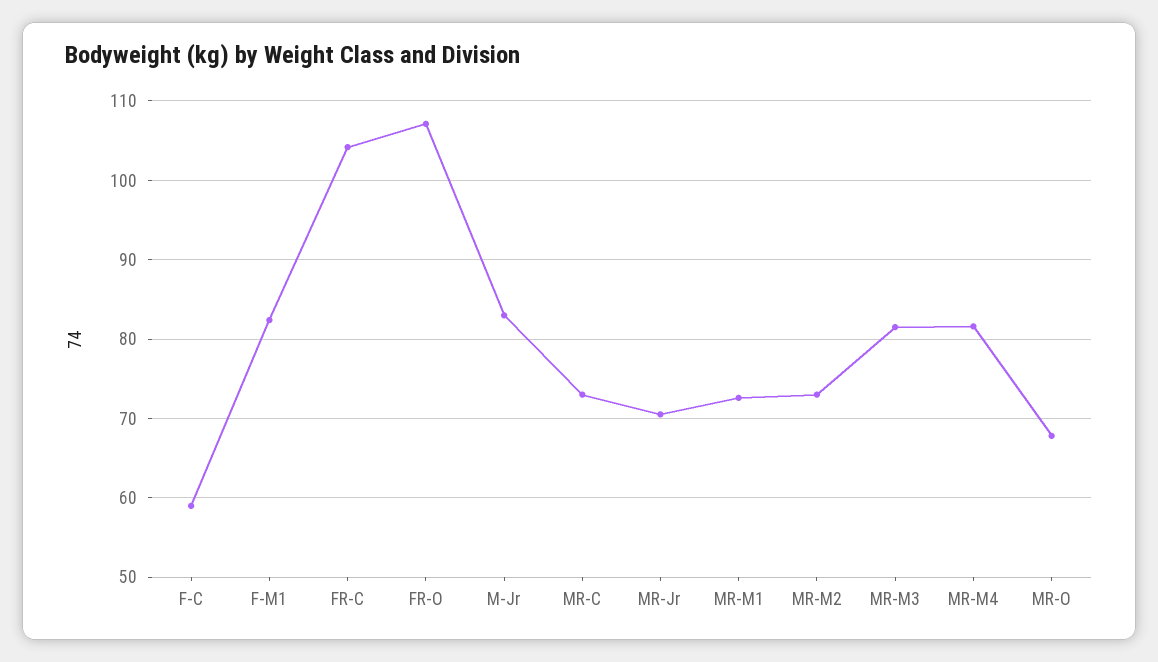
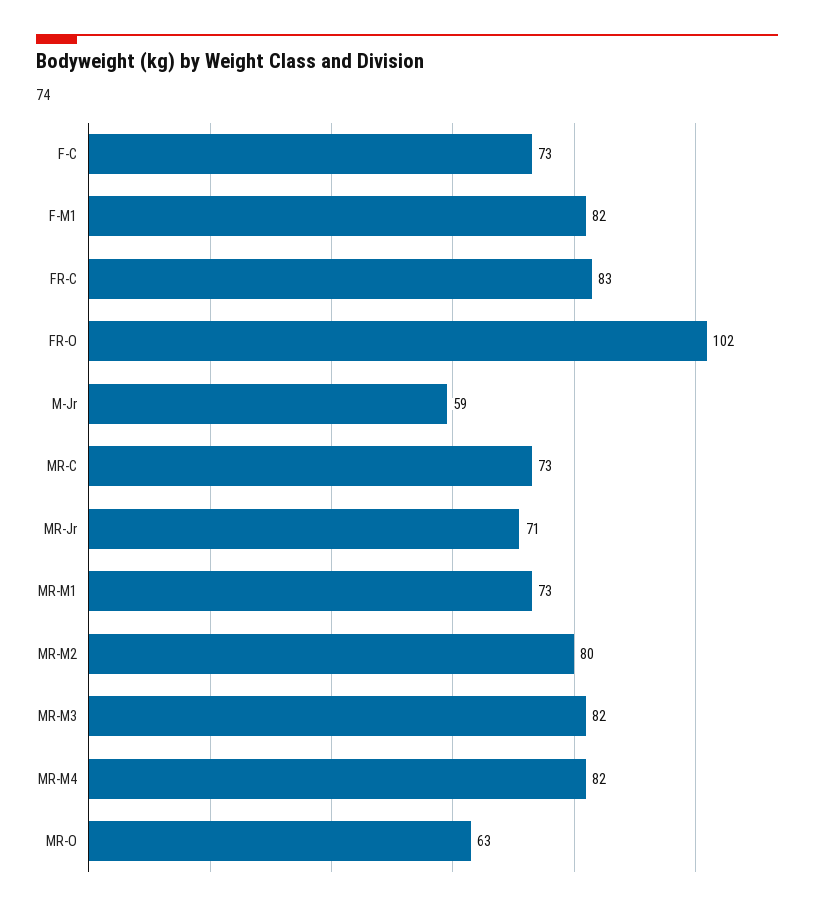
F-C: 59 -> 73
FR-C: 104 -> 83
FR-O: 107 -> 102
M-Jr: 83 -> 59
MR-M2: 73 -> 80
MR-O: 68 -> 63

